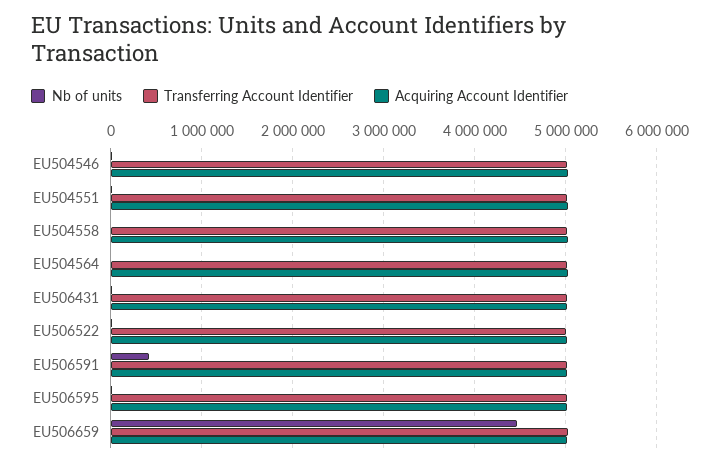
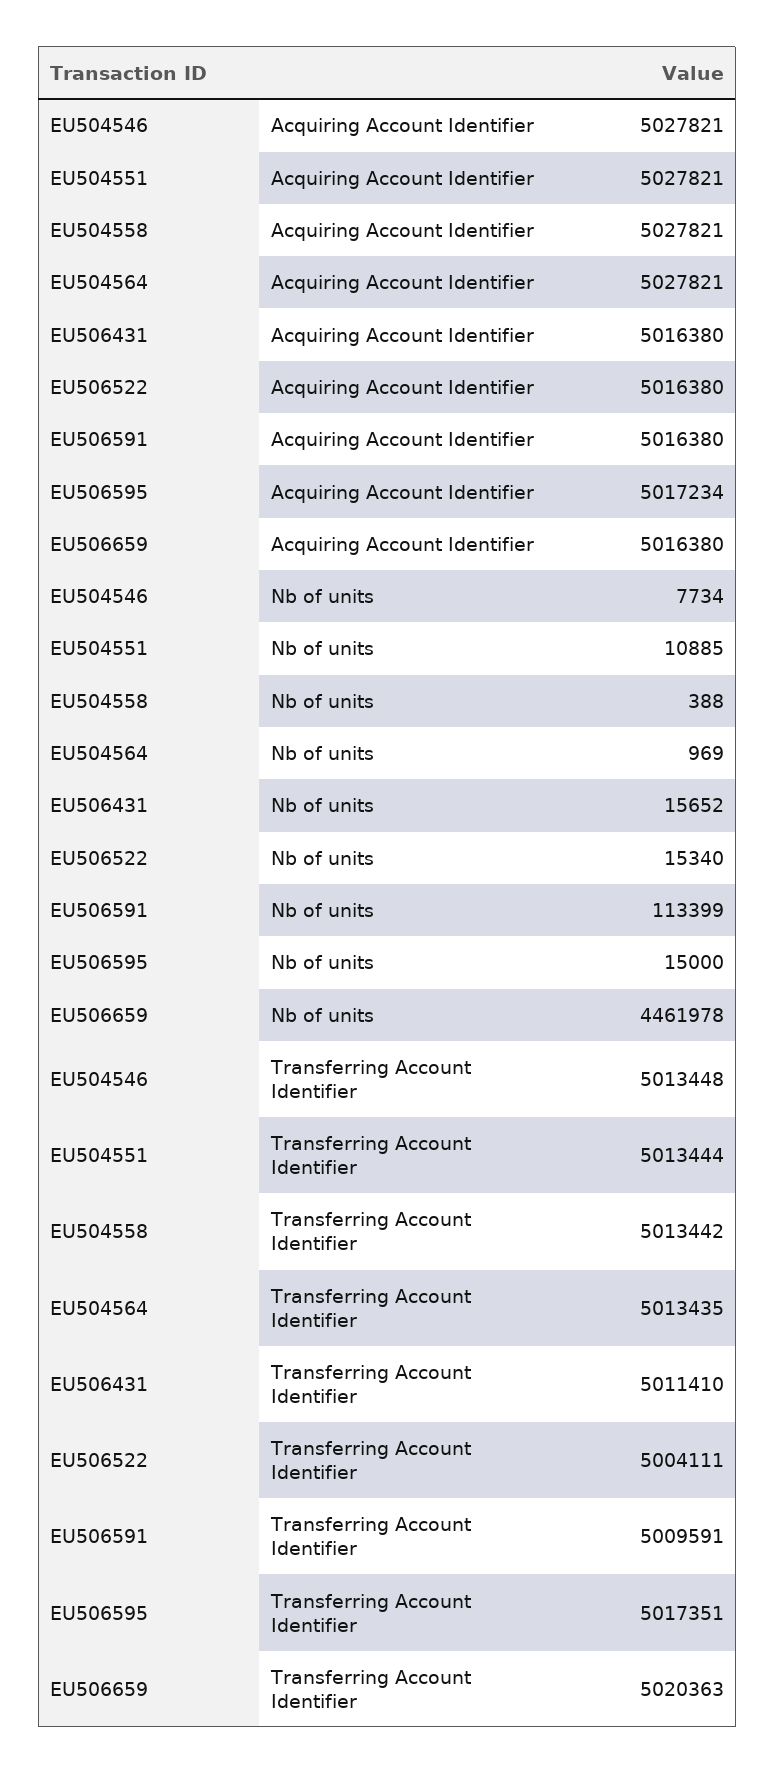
Nb of units, EU506591: 400000 -> 113399

